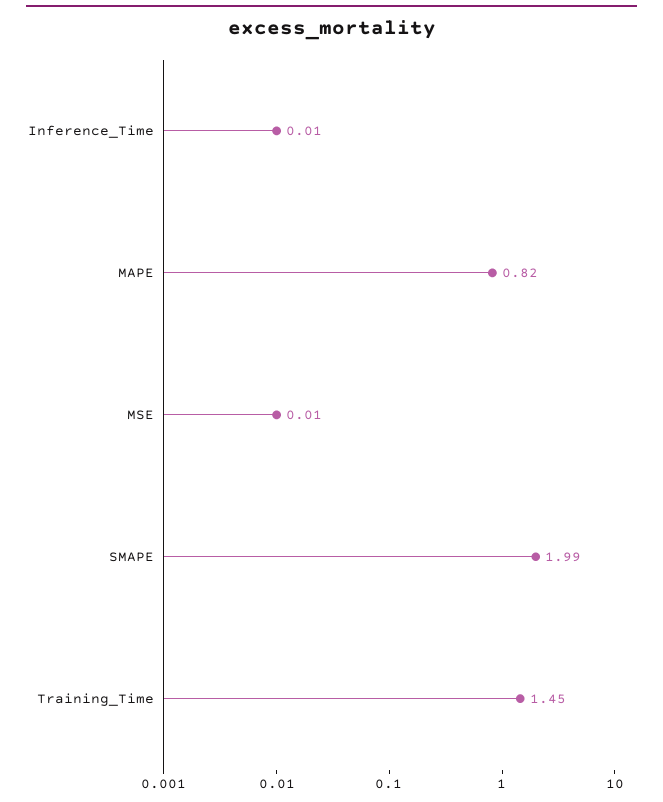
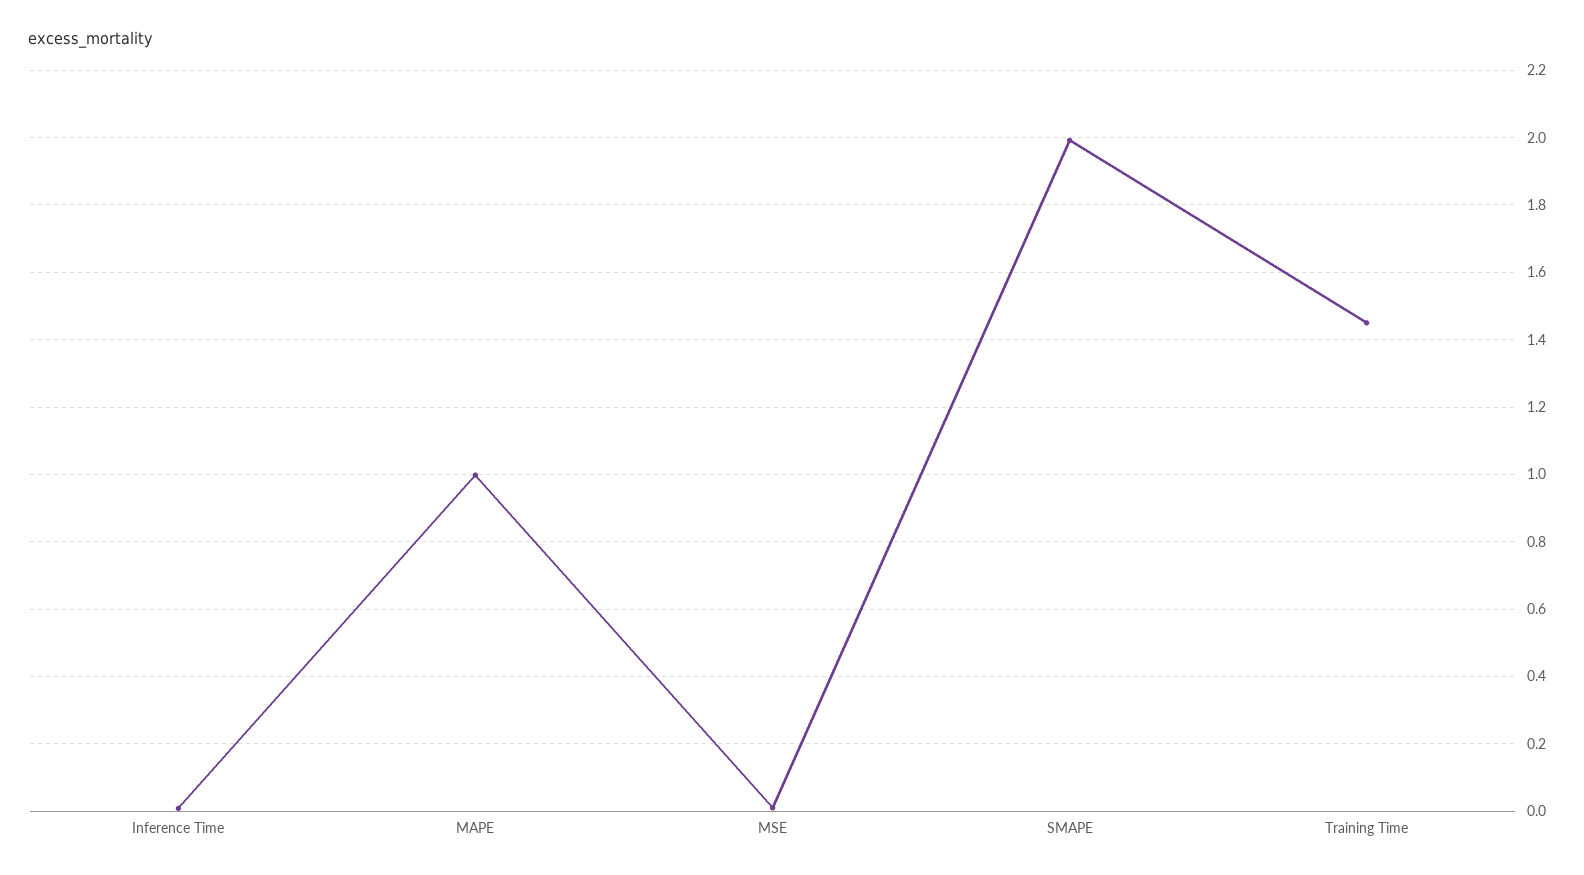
MAPE: 0.82 -> 1

